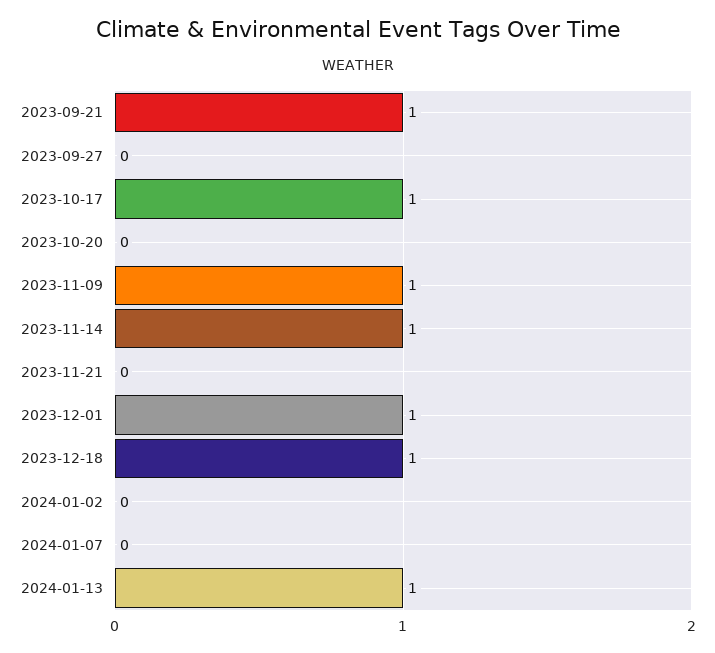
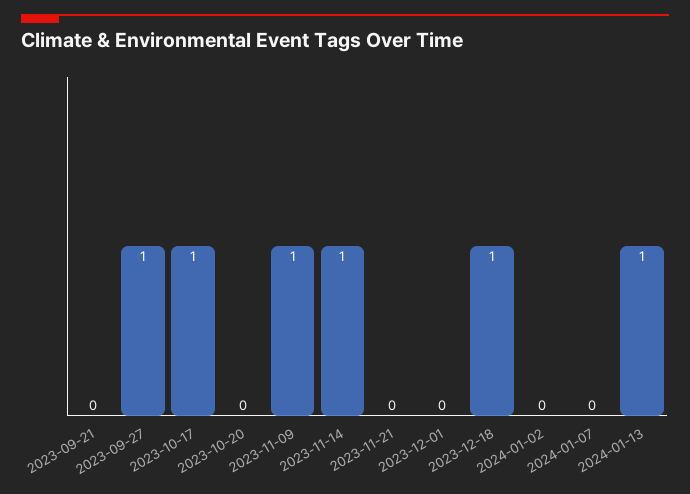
2023-09-21: 1 -> 0
2023-09-27: 0 -> 1
2023-12-01: 1 -> 0

